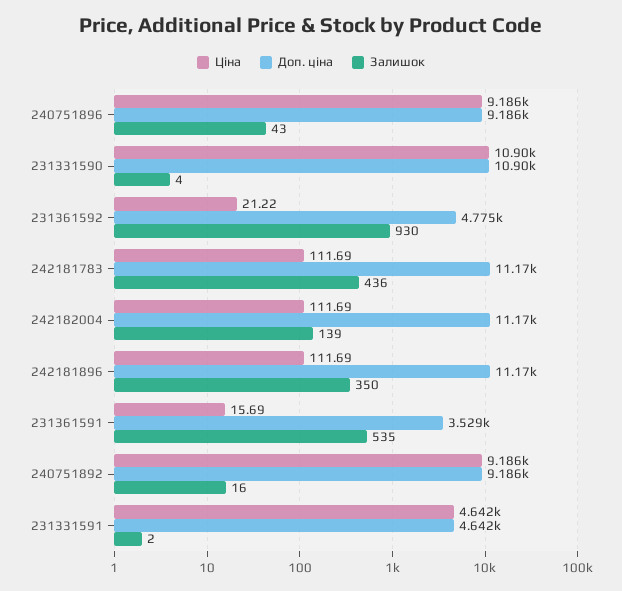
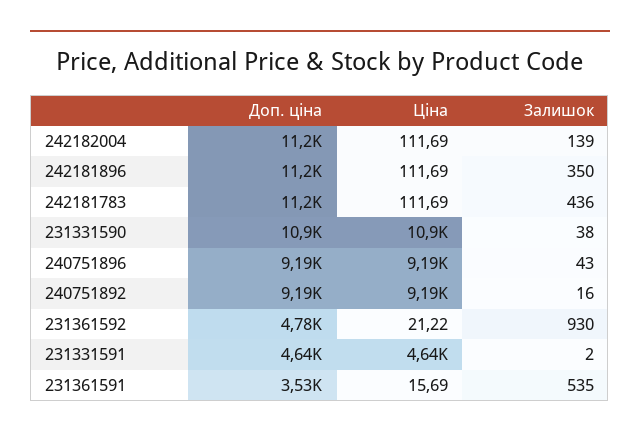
Залишок, 231331590: 4 -> 38

